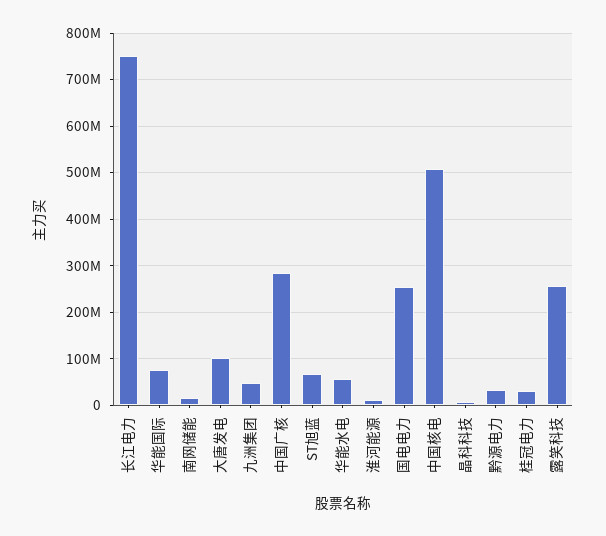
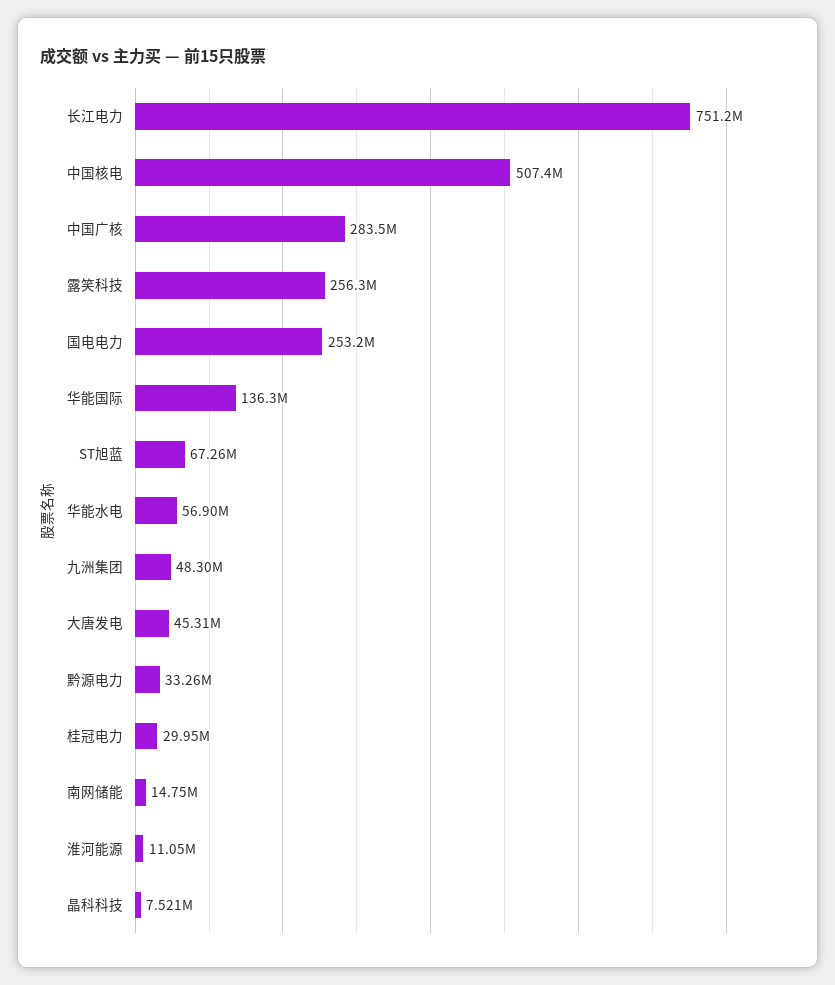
华能国际: 80000000 -> 136300000
大唐发电: 100000000 -> 45310000

